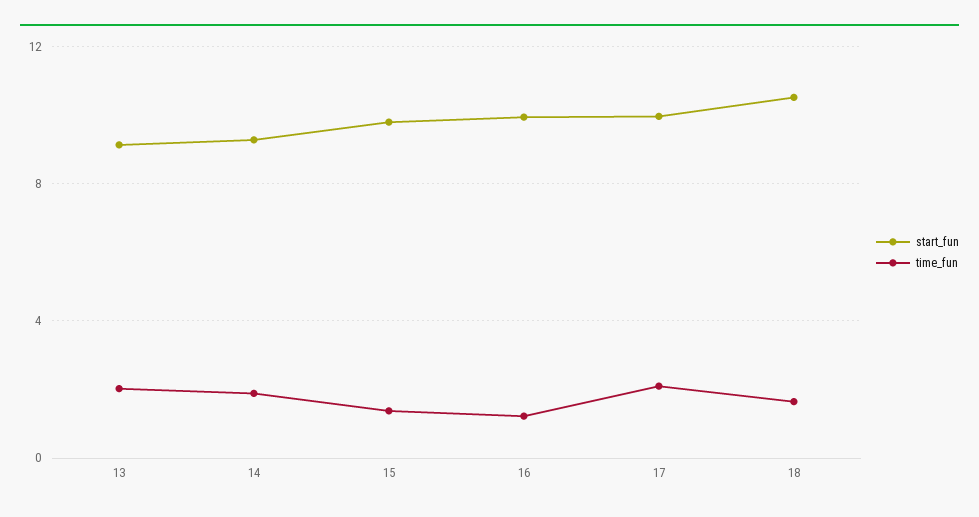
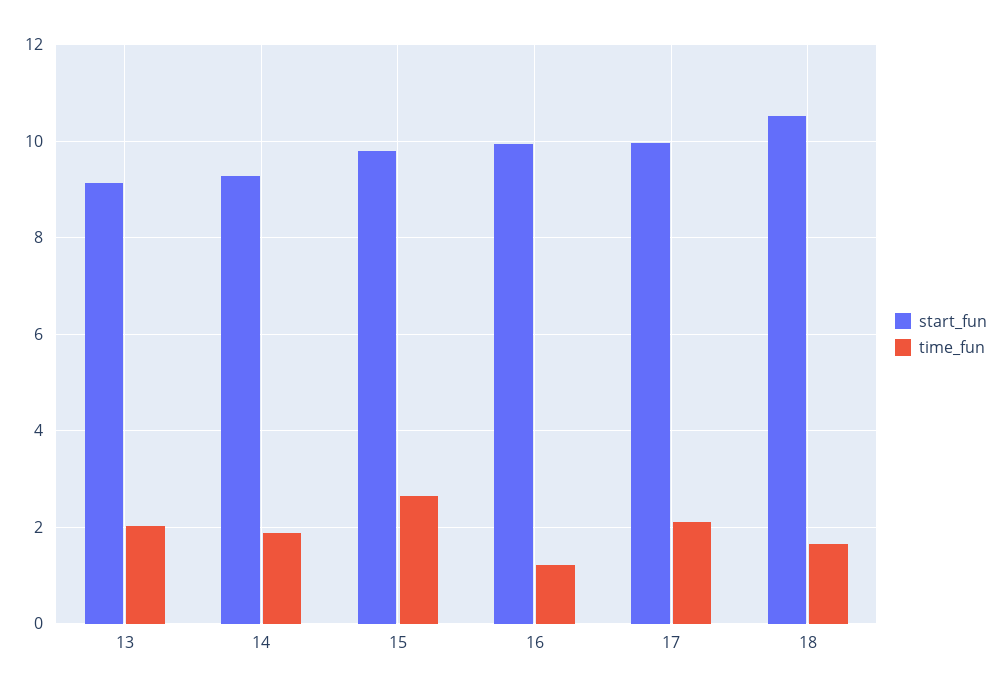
time_fun, 15: 1.5 -> 2.6

